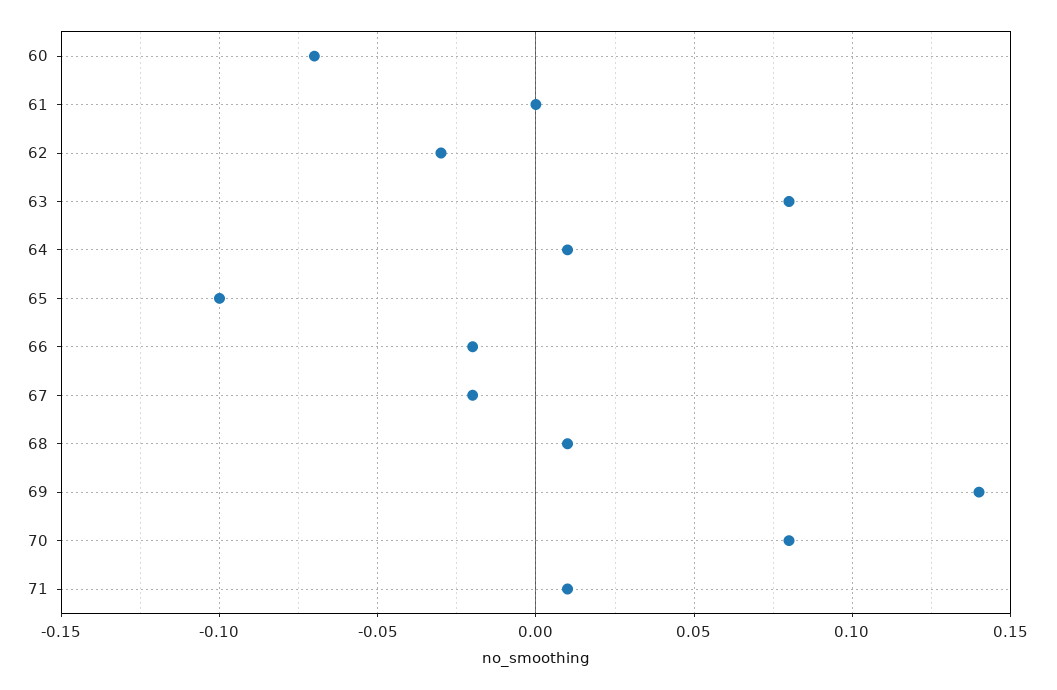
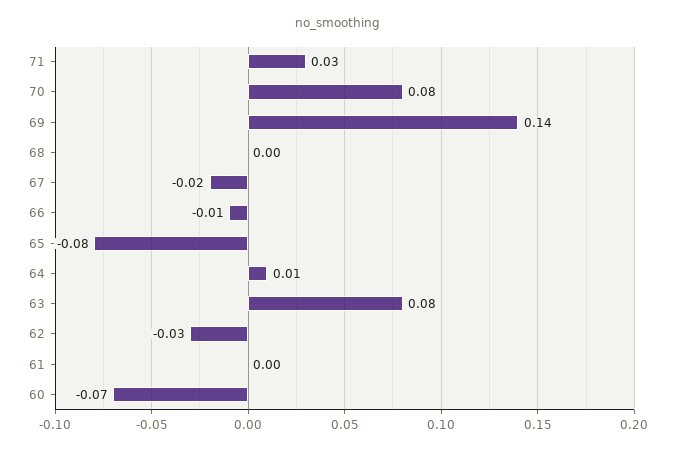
65: -0.1 -> -0.08
66: -0.02 -> -0.01
68: 0.01 -> 0
71: 0.01 -> 0.03

